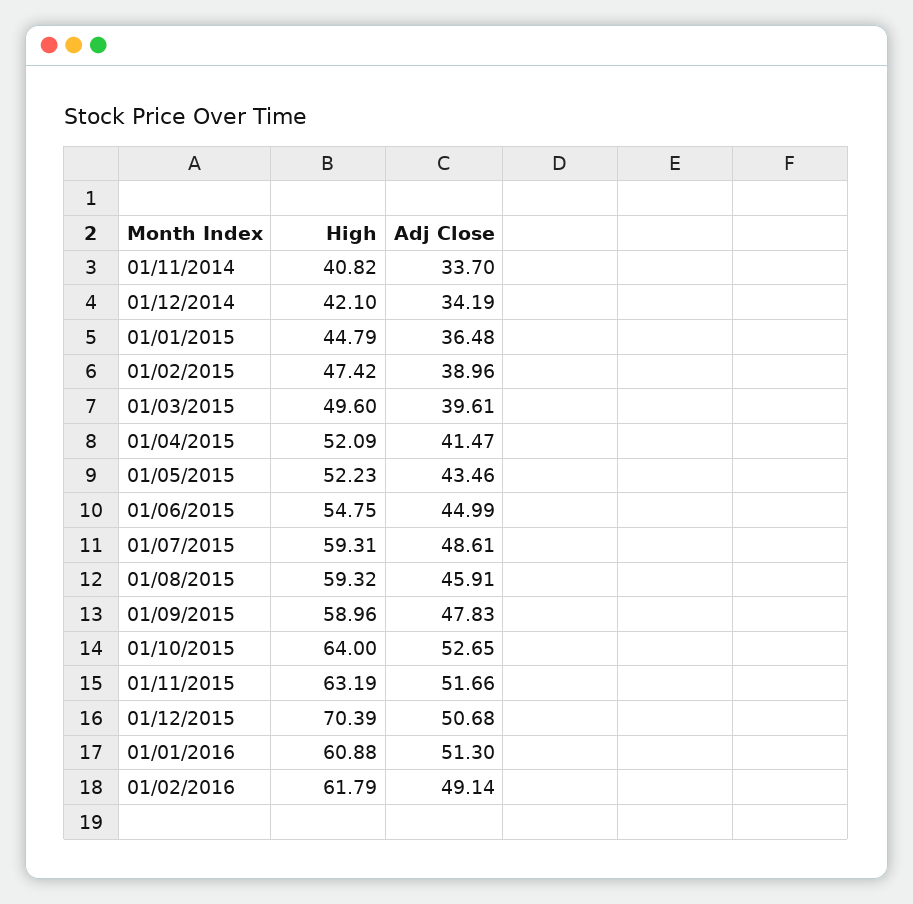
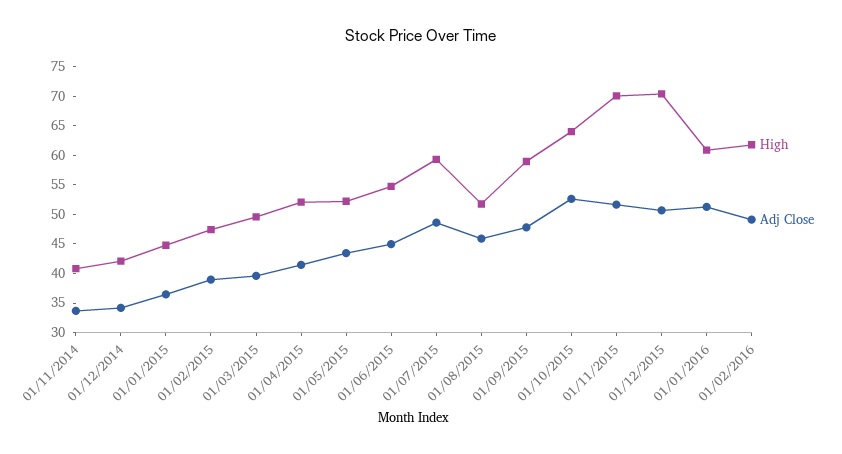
High, 01/08/2015: 59.32 -> 52.5
High, 01/11/2015: 63.19 -> 70

